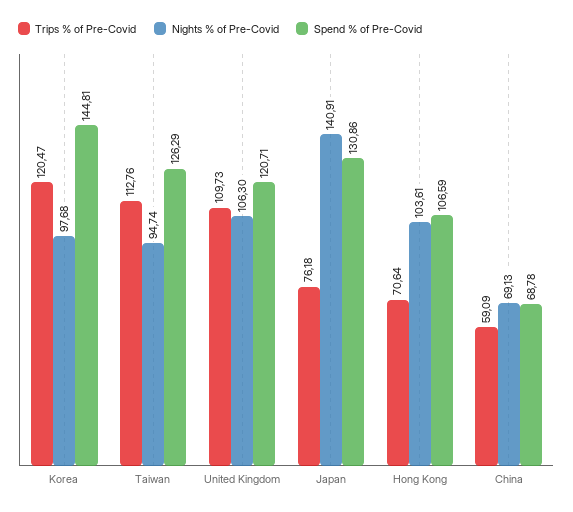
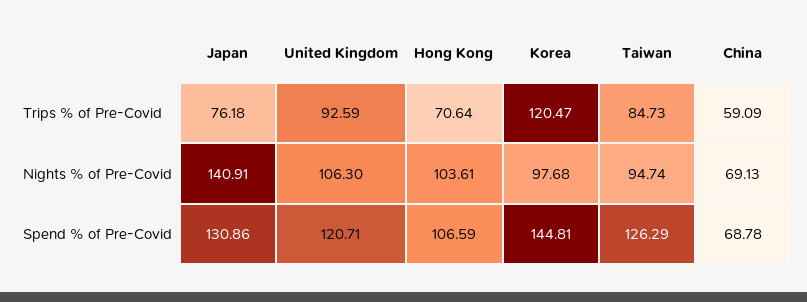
Trips % of Pre-Covid, Taiwan: 112.76 -> 84.73
Trips % of Pre-Covid, United Kingdom: 109.73 -> 92.59

